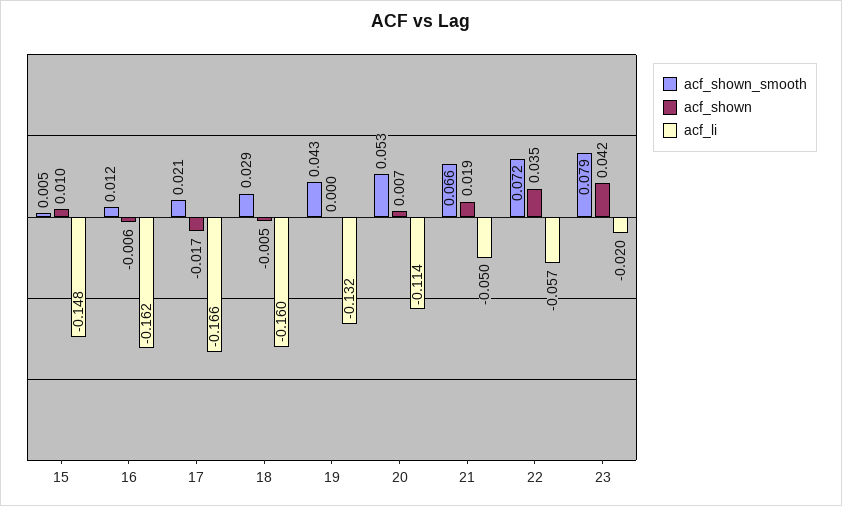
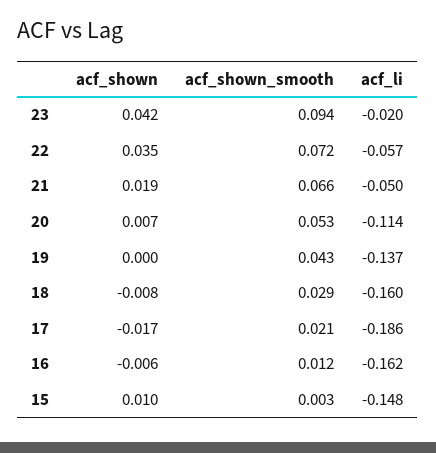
acf_shown_smooth, 15: 0.005 -> 0.003
acf_li, 17: -0.166 -> -0.186
acf_shown, 18: -0.005 -> -0.008
acf_li, 19: -0.132 -> -0.137
acf_shown_smooth, 23: 0.079 -> 0.094

